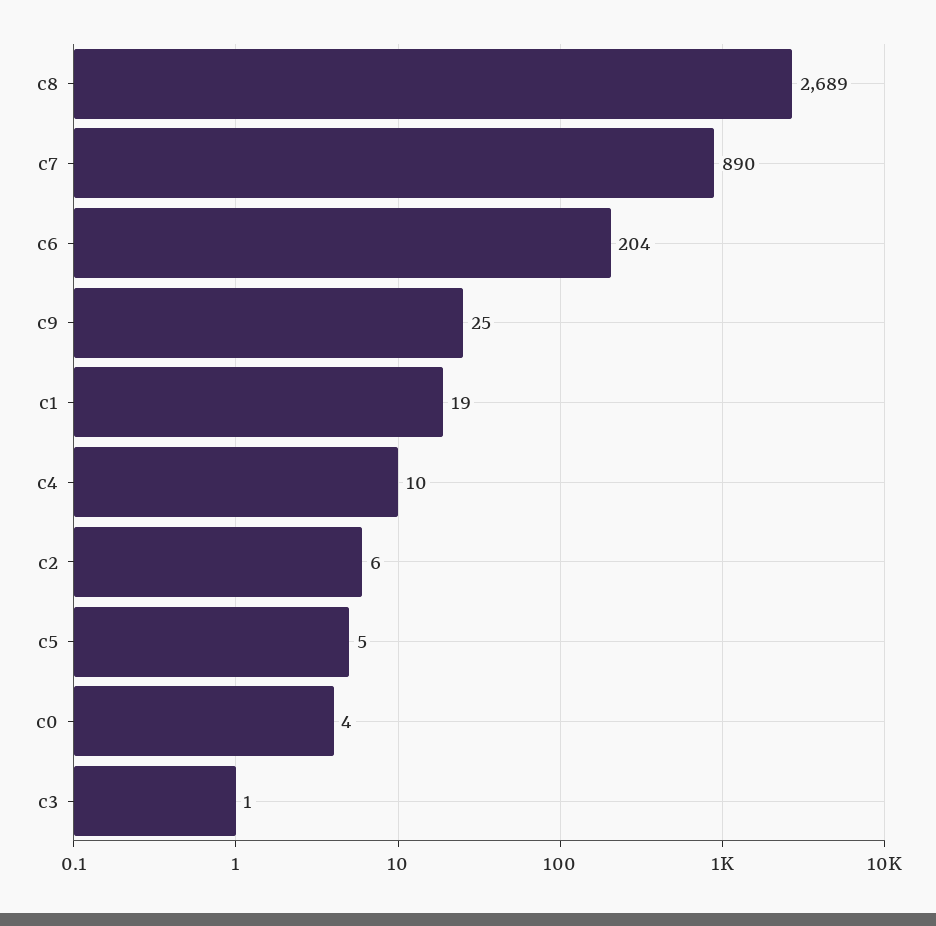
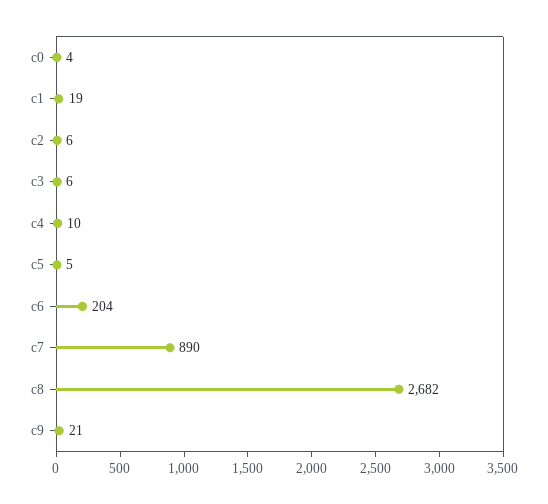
c8: 2689 -> 2682
c9: 25 -> 21
c3: 1 -> 6

